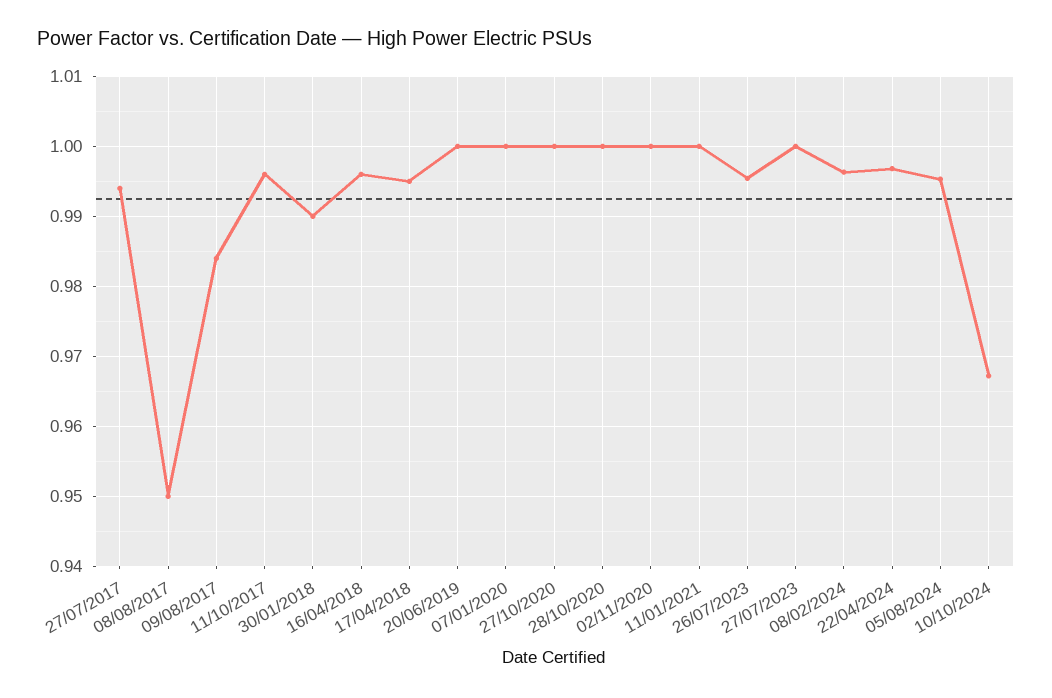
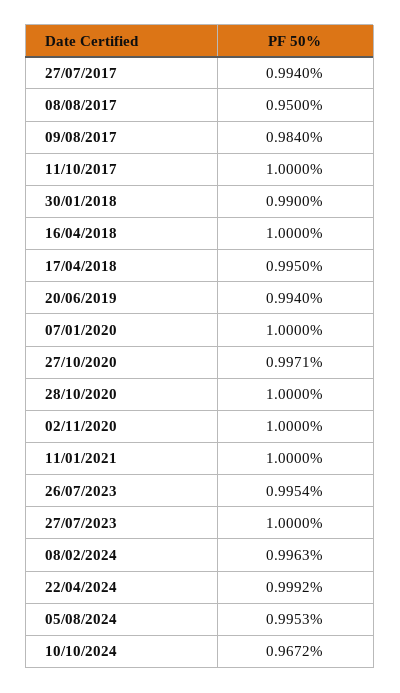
11/10/2017: 0.996 -> 1
16/04/2018: 0.996 -> 1
20/06/2019: 1 -> 0.994
27/10/2020: 1 -> 0.9971
22/04/2024: 0.997 -> 0.9992

